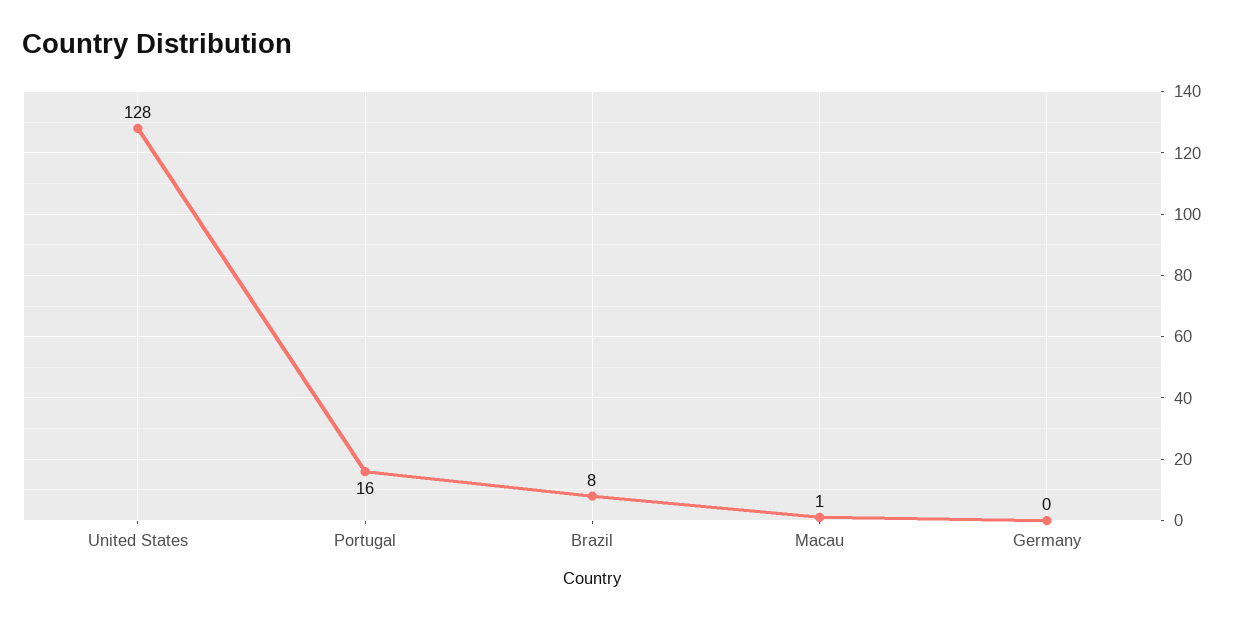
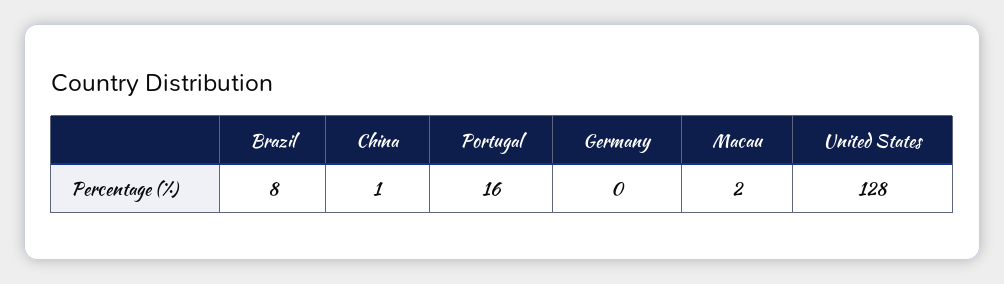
Macau: 1 -> 2
China: none -> 1

